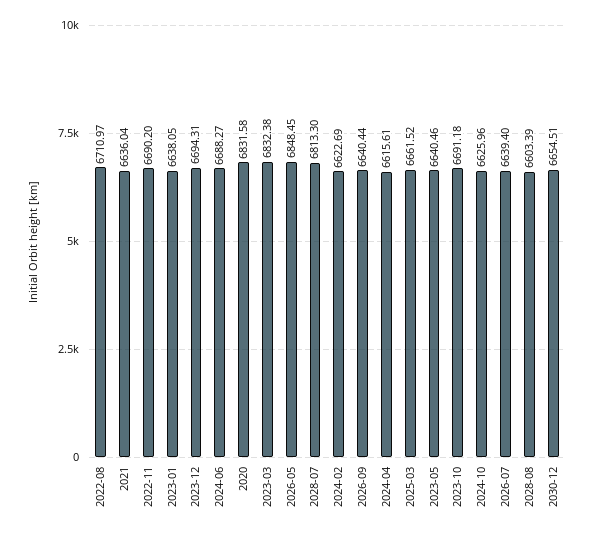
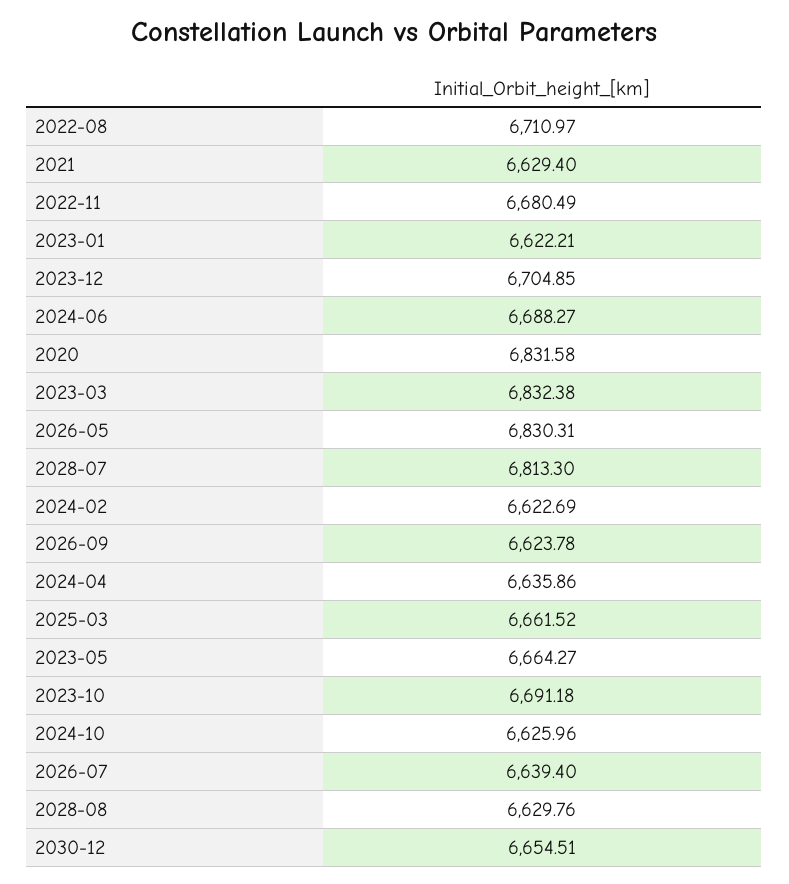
2021: 6636.04 -> 6629.4
2022-11: 6690.2 -> 6680.49
2023-01: 6638.05 -> 6622.21
2023-12: 6694.31 -> 6704.85
2026-05: 6848.45 -> 6830.31
2026-09: 6640.44 -> 6623.78
2024-04: 6615.61 -> 6635.86
2023-05: 6640.46 -> 6664.27
2028-08: 6603.39 -> 6629.76

